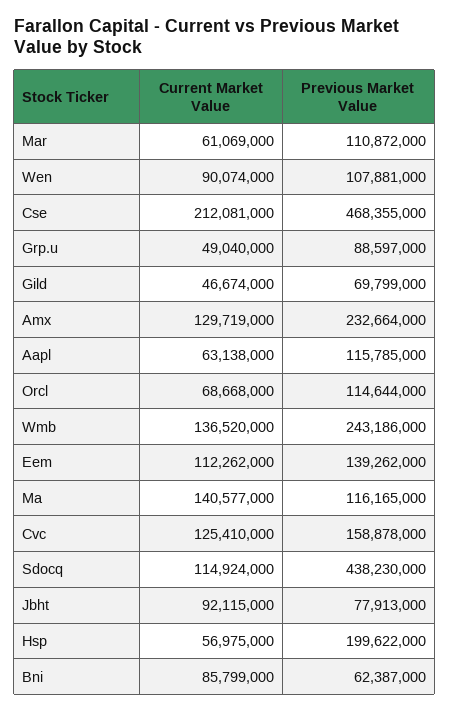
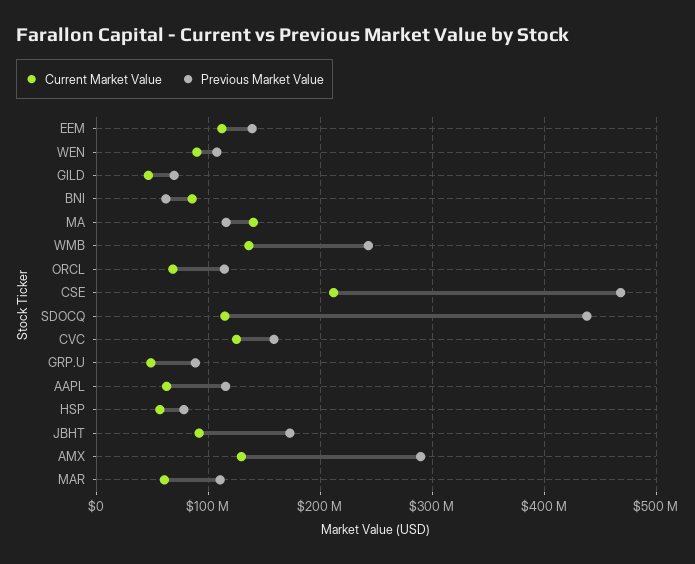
Previous Market Value, Amx: 232664000 -> 290000000
Previous Market Value, Jbht: 77913000 -> 170000000
Previous Market Value, Hsp: 199622000 -> 80000000

